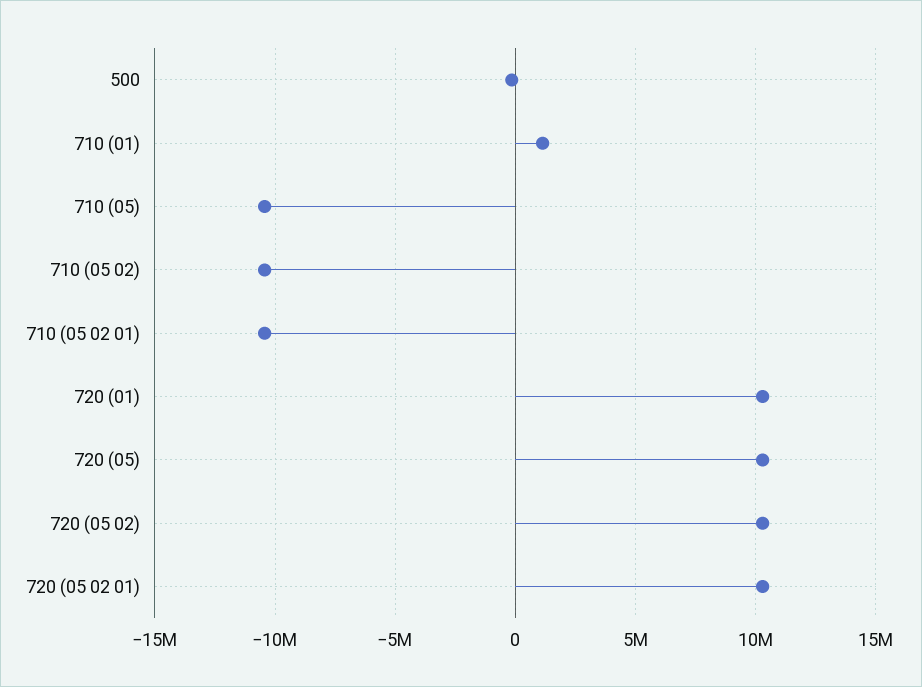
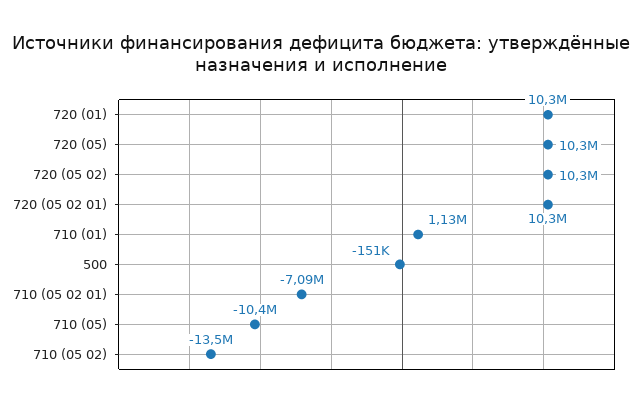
710 (05 02): -10500000 -> -13500000
710 (05 02 01): -10500000 -> -7090000

